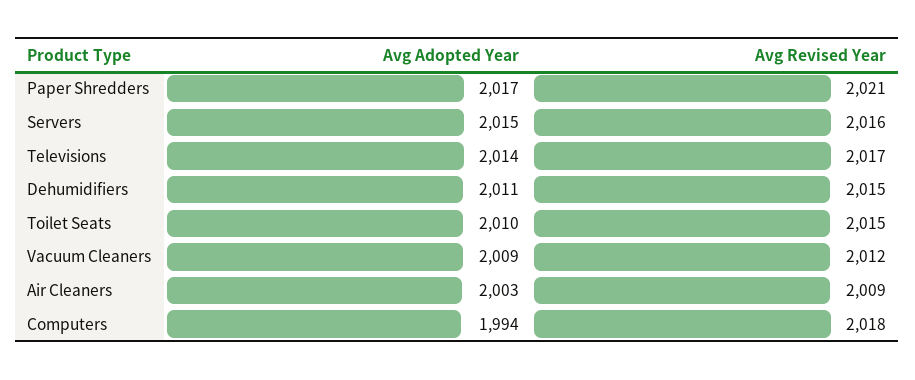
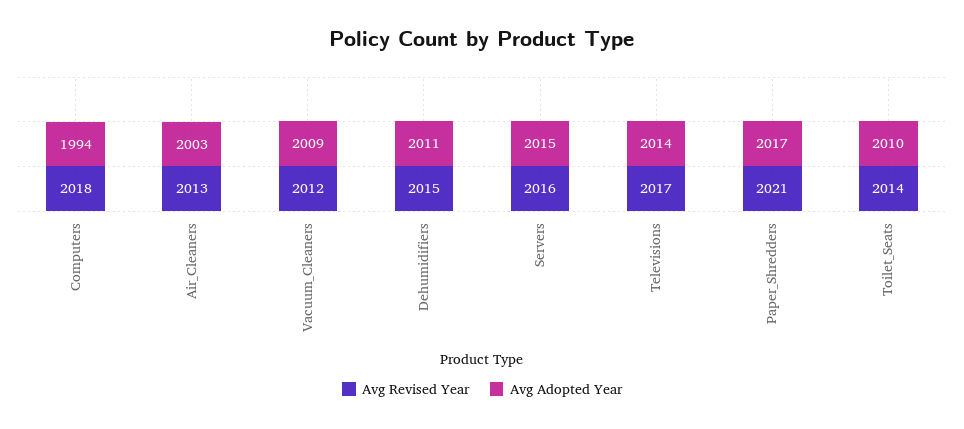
Avg Revised Year, Toilet Seats: 2015 -> 2014
Avg Revised Year, Air Cleaners: 2009 -> 2013

